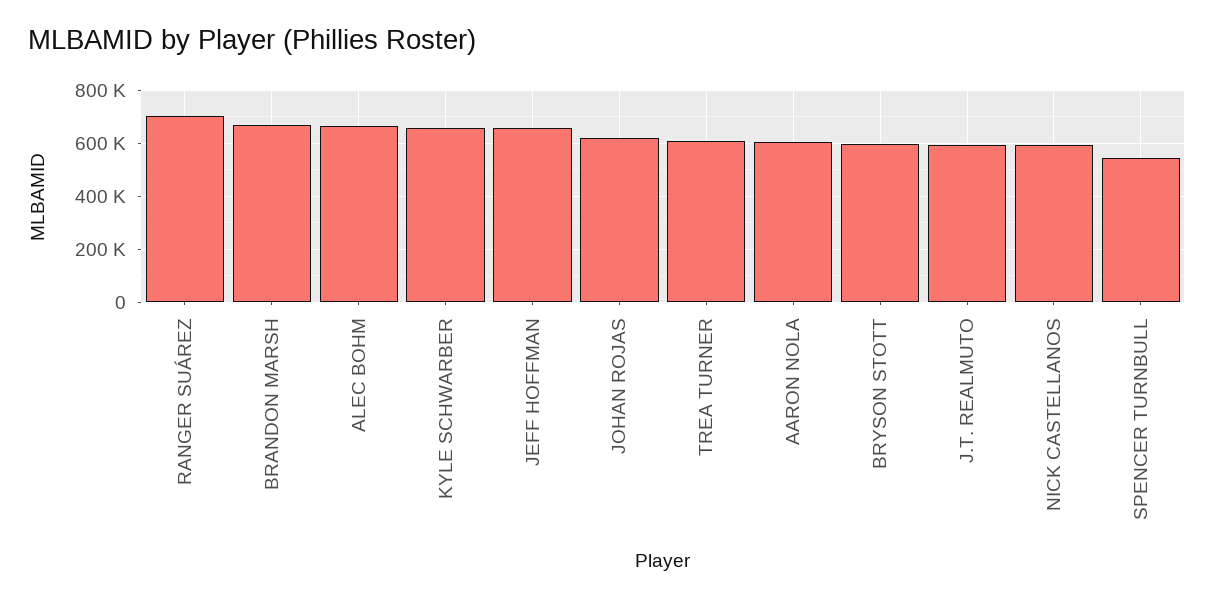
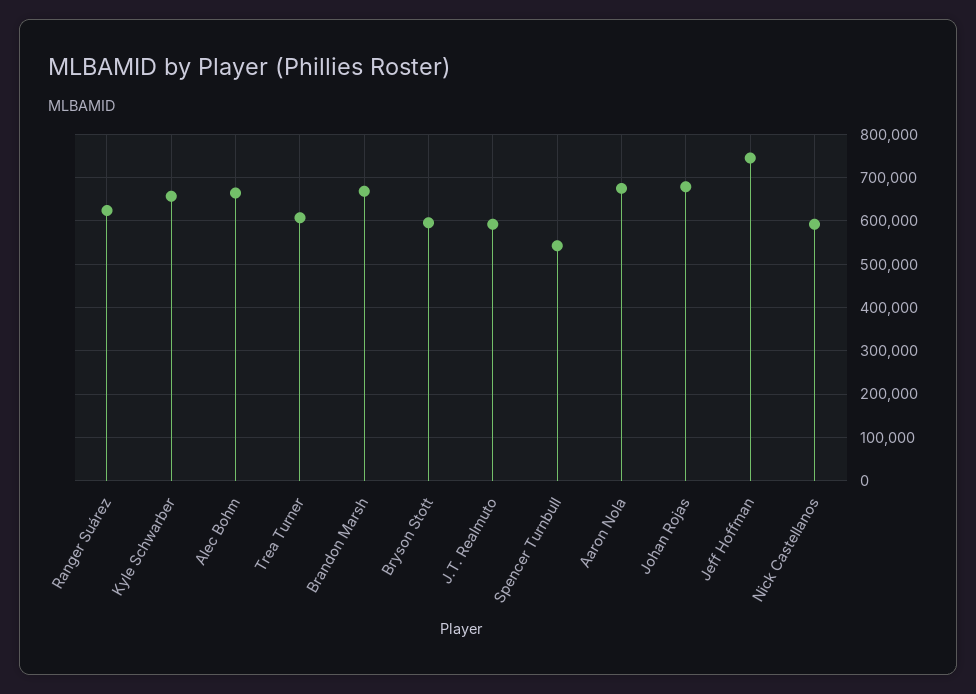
RANGER SUÁREZ: 700000 -> 620000
JEFF HOFFMAN: 650000 -> 740000
JOHAN ROJAS: 625000 -> 680000
AARON NOLA: 600000 -> 680000

